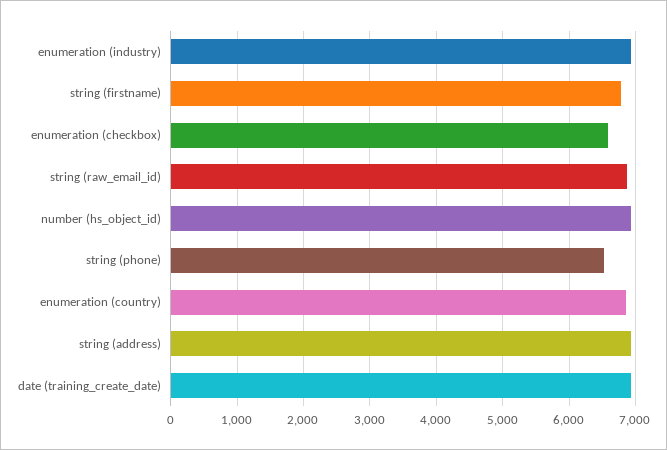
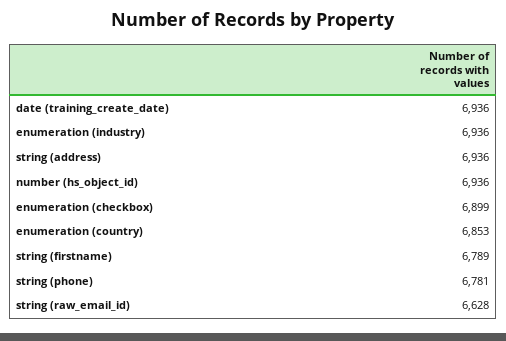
enumeration (checkbox): 6600 -> 6899
string (raw_email_id): 6900 -> 6628
string (phone): 6500 -> 6781

